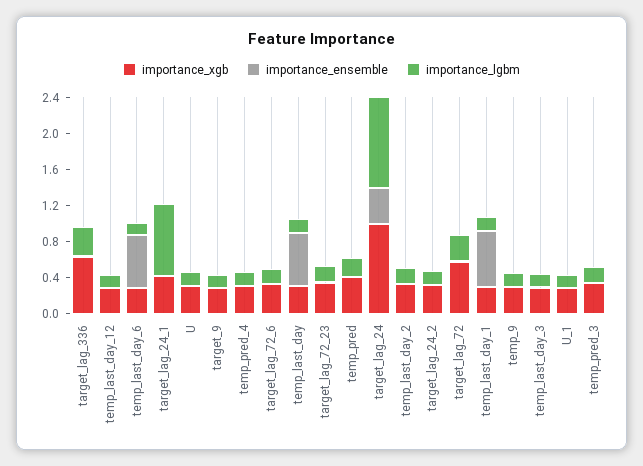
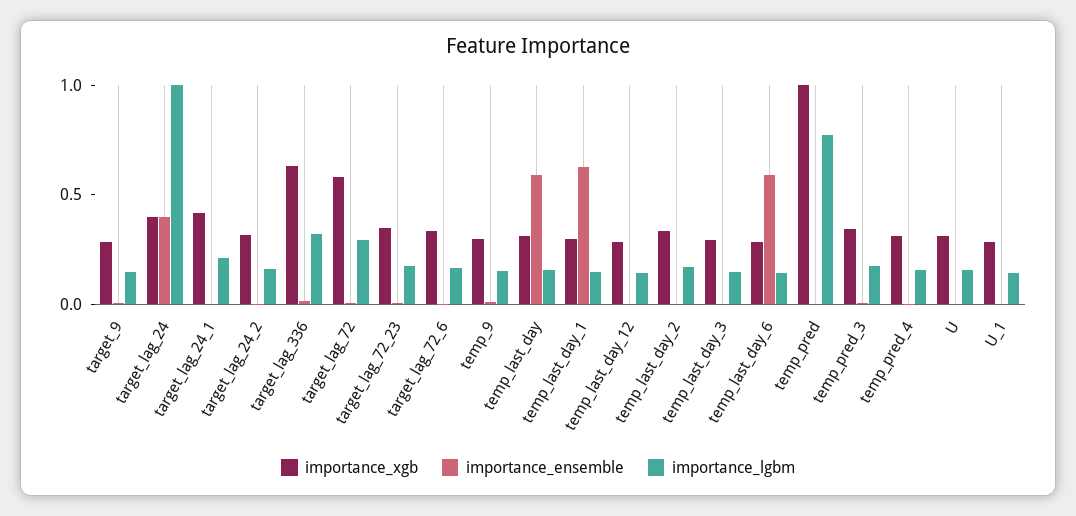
importance_lgbm, target_lag_24_1: 0.8 -> 0.2
importance_xgb, temp_pred: 0.4 -> 1
importance_lgbm, temp_pred: 0.2 -> 0.8
importance_xgb, target_lag_24: 1 -> 0.4

